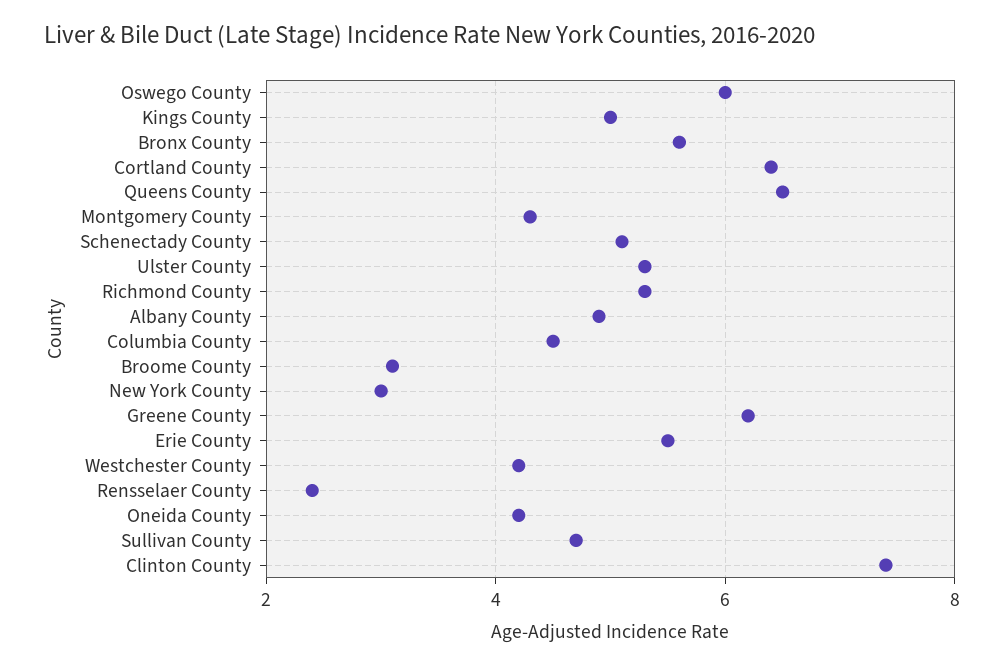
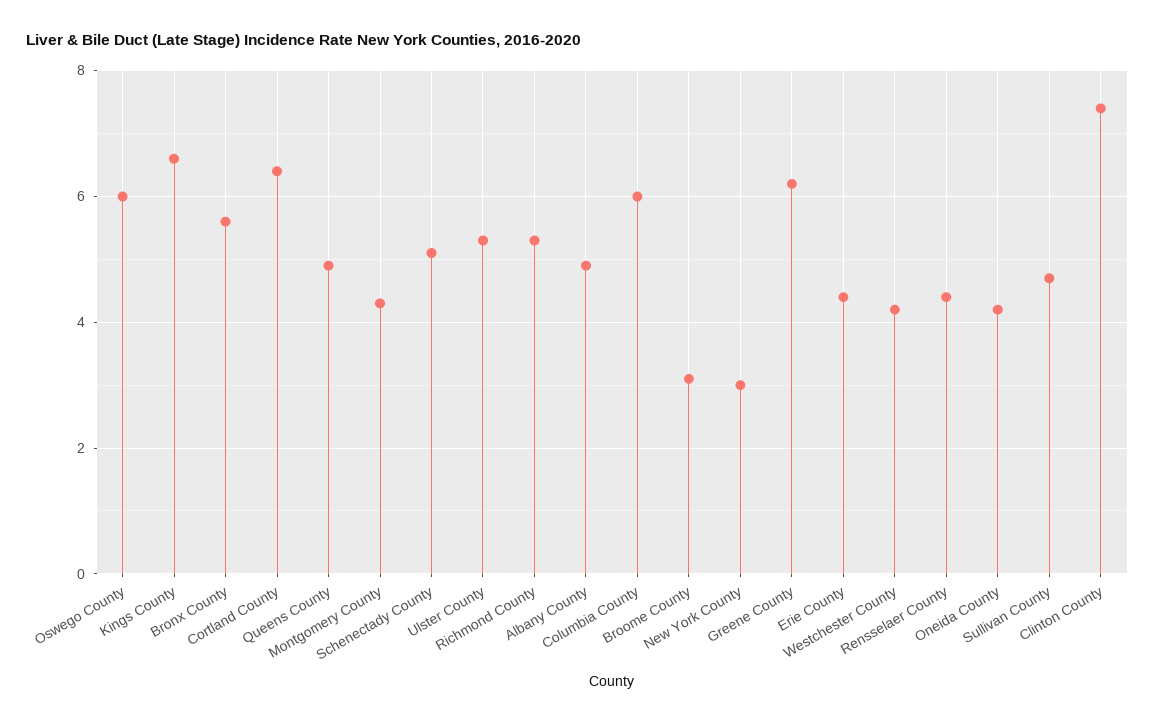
Kings County: 5 -> 6.5
Queens County: 6.5 -> 5
Columbia County: 4.5 -> 6
Erie County: 5.5 -> 4.5
Rensselaer County: 2.5 -> 4.5

